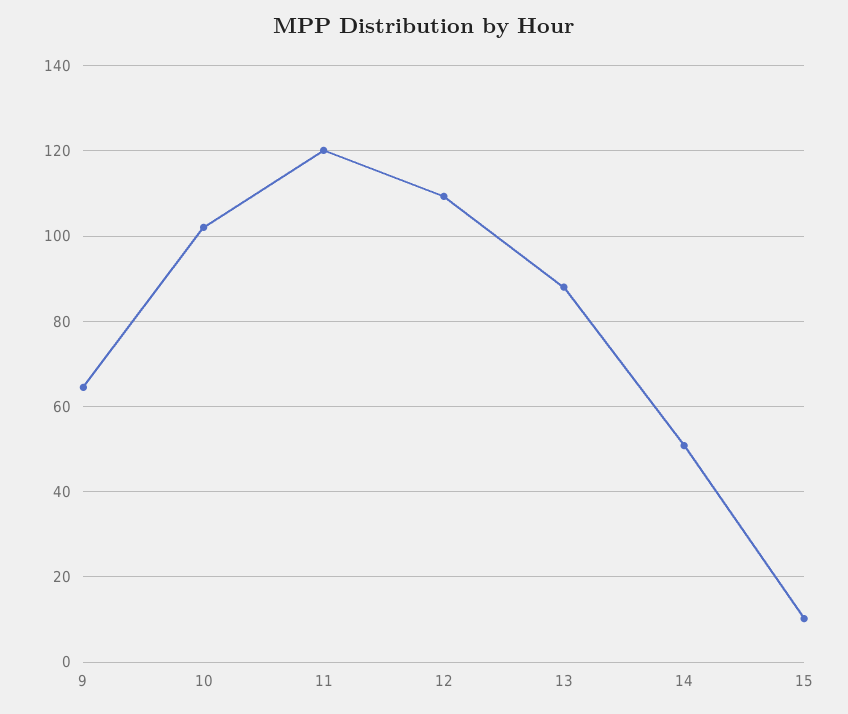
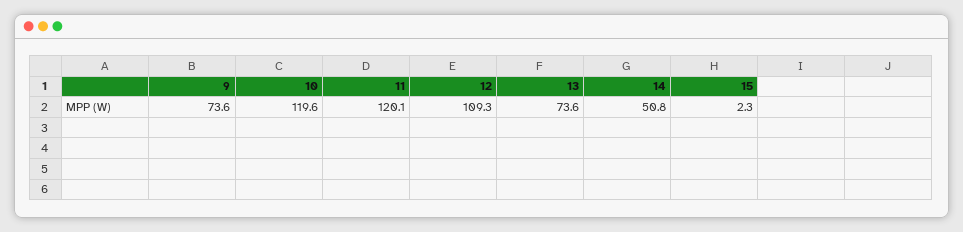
9: 64 -> 73.6
10: 102 -> 119.6
13: 88 -> 73.6
15: 10 -> 2.3

